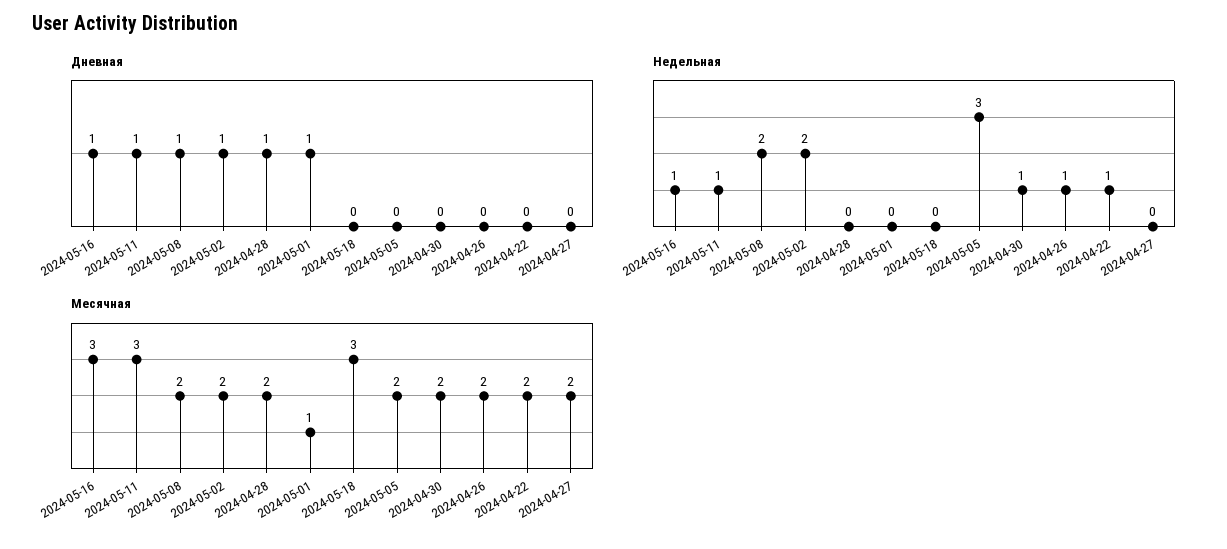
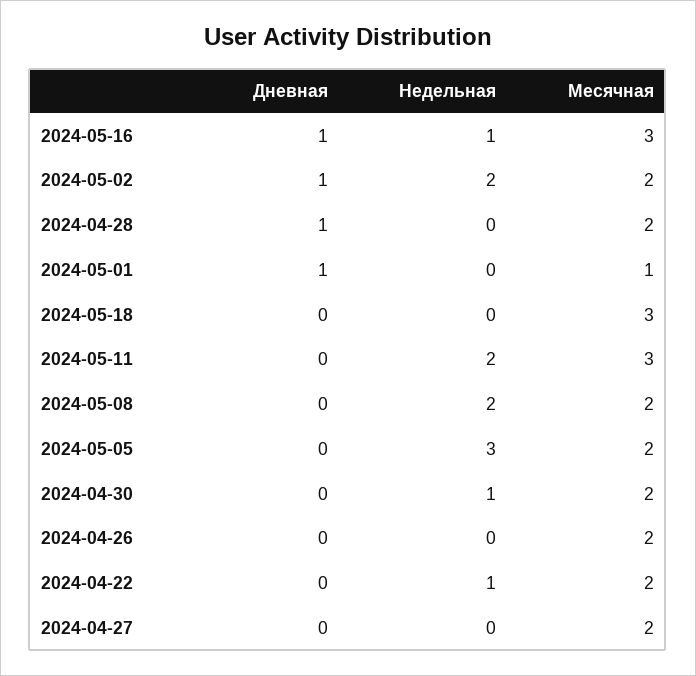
Дневная, 2024-05-11: 1 -> 0
Дневная, 2024-05-08: 1 -> 0
Недельная, 2024-05-11: 1 -> 2
Недельная, 2024-04-26: 1 -> 0

